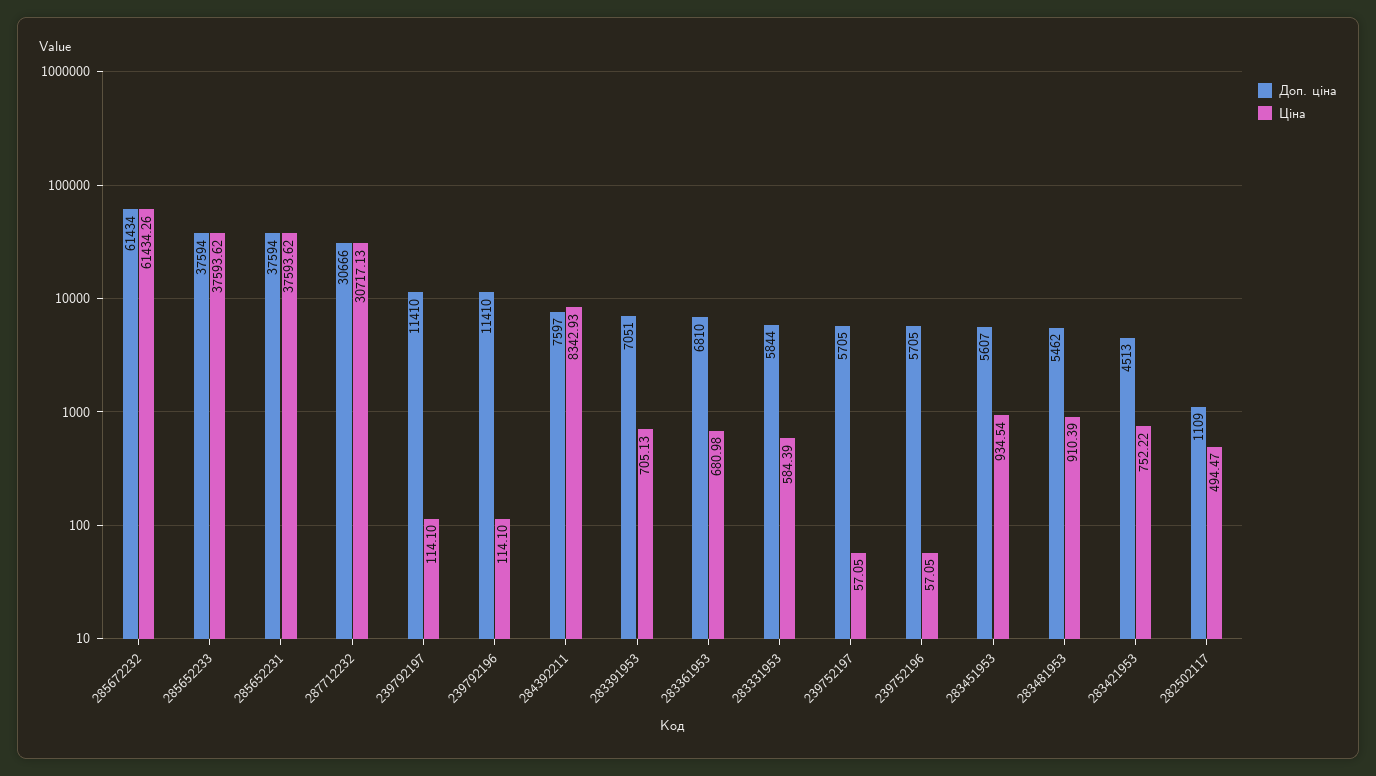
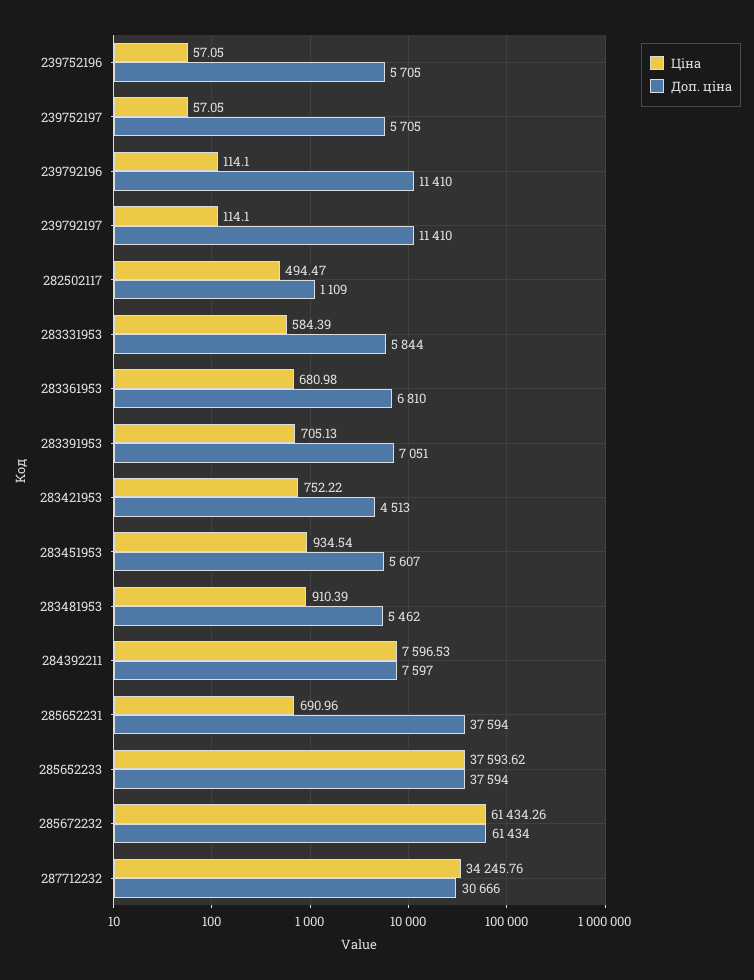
Ціна, 285652231: 37593.62 -> 690.96
Ціна, 287712232: 30717.13 -> 34245.76
Ціна, 284392211: 8342.93 -> 7596.53

